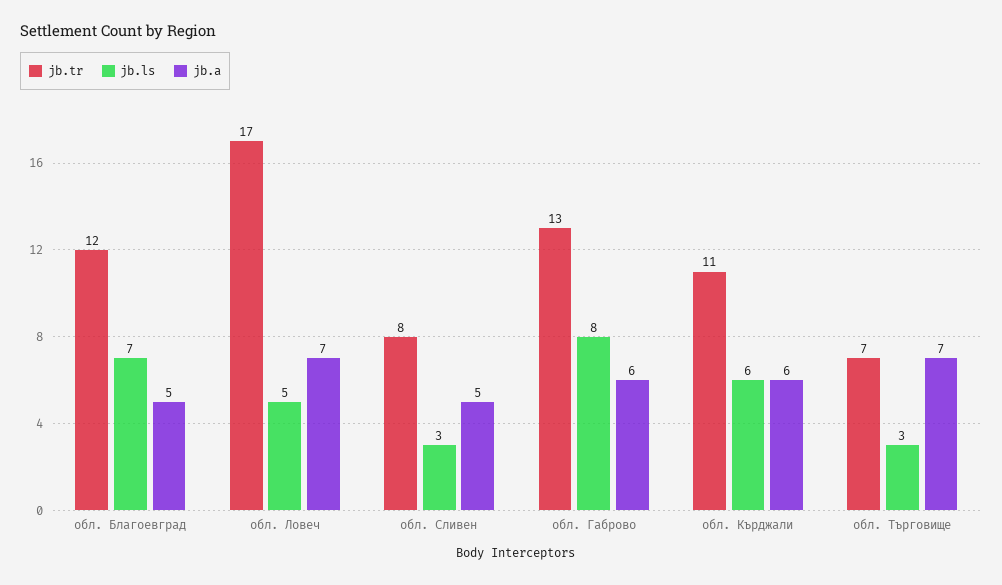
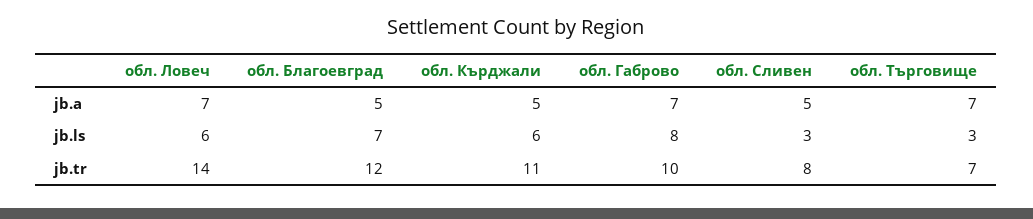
jb.tr, обл. Ловеч: 17 -> 14
jb.ls, обл. Ловеч: 5 -> 6
jb.tr, обл. Габрово: 13 -> 10
jb.a, обл. Габрово: 6 -> 7
jb.a, обл. Кърджали: 6 -> 5

